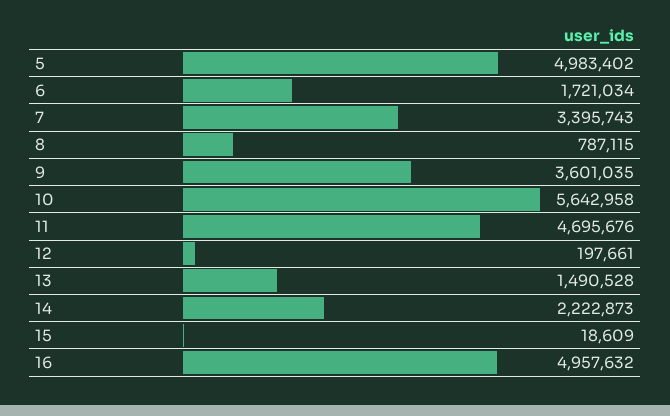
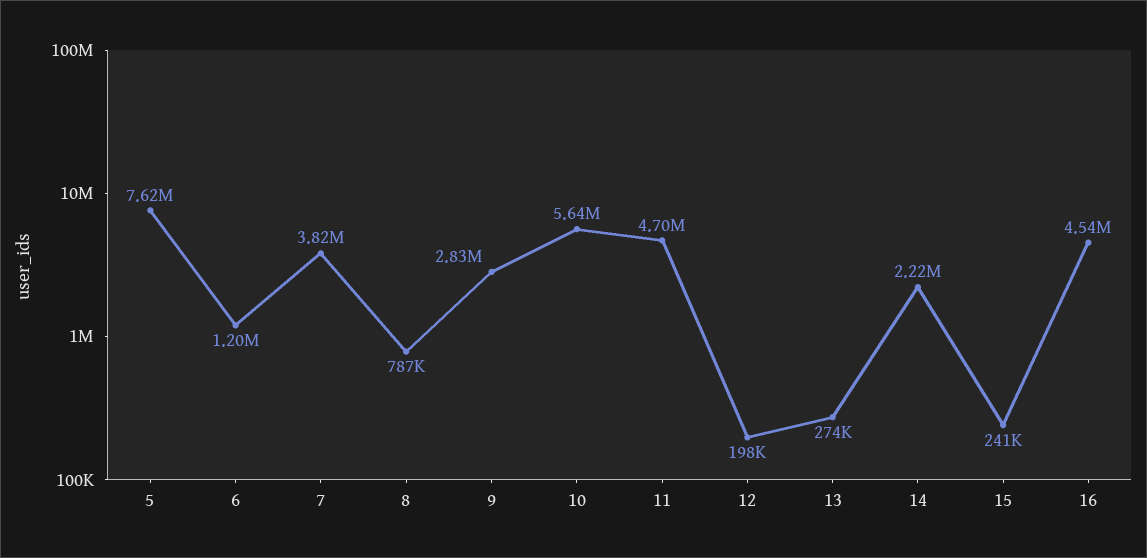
5: 4983402 -> 7620000
6: 1721034 -> 1200000
7: 3395743 -> 3820000
9: 3601035 -> 2830000
13: 1490528 -> 274000
15: 18609 -> 241000
16: 4957632 -> 4540000

